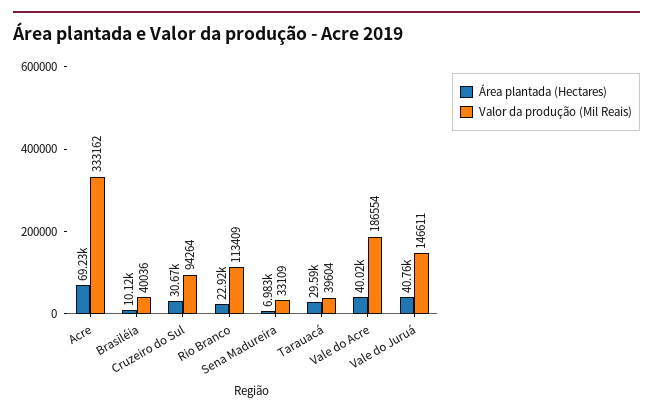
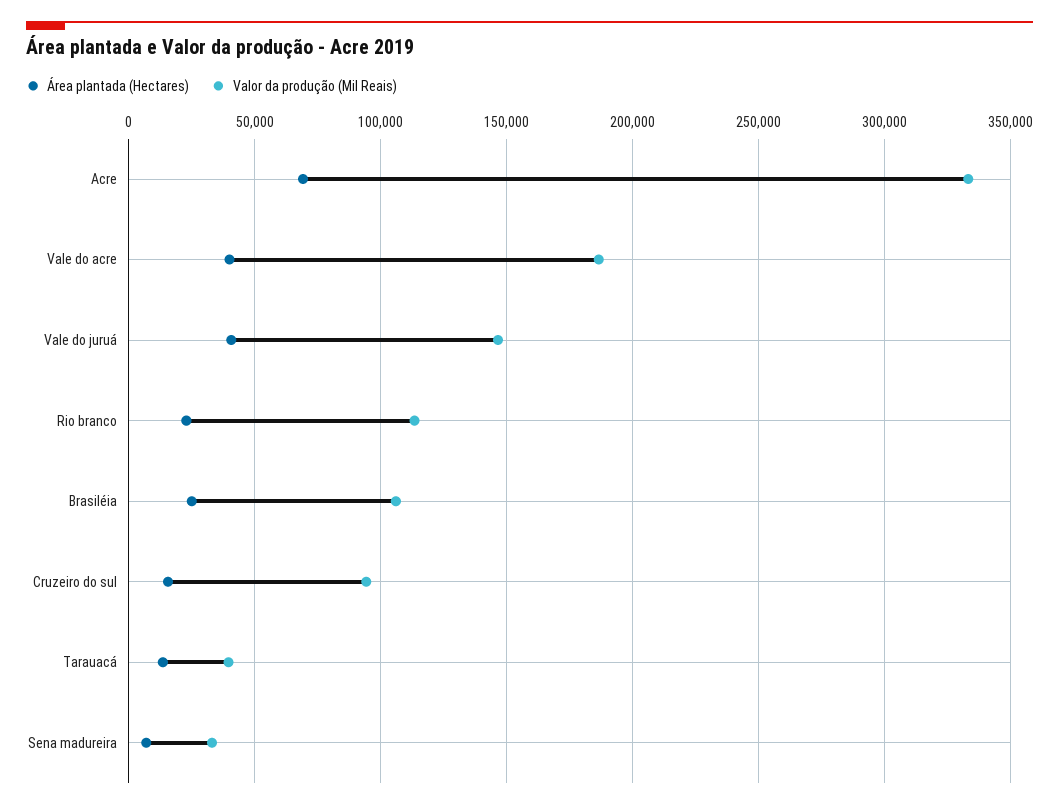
Área plantada (Hectares), Brasiléia: 10120 -> 25000
Valor da produção (Mil Reais), Brasiléia: 40036 -> 105000
Área plantada (Hectares), Cruzeiro do Sul: 30670 -> 15000
Área plantada (Hectares), Tarauacá: 29590 -> 15000

